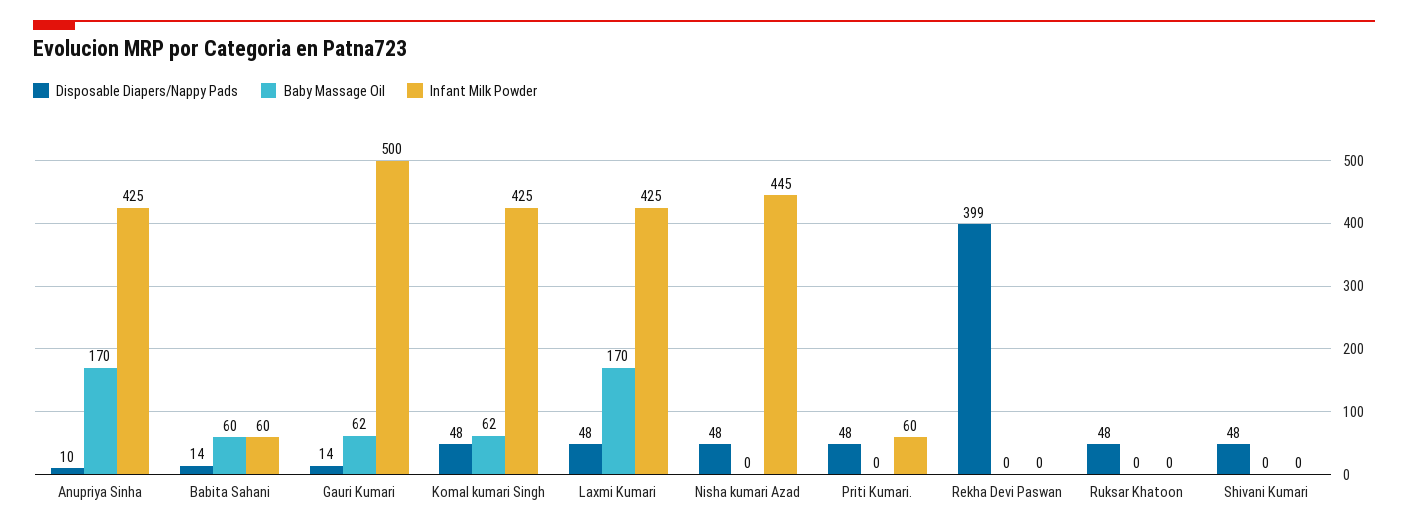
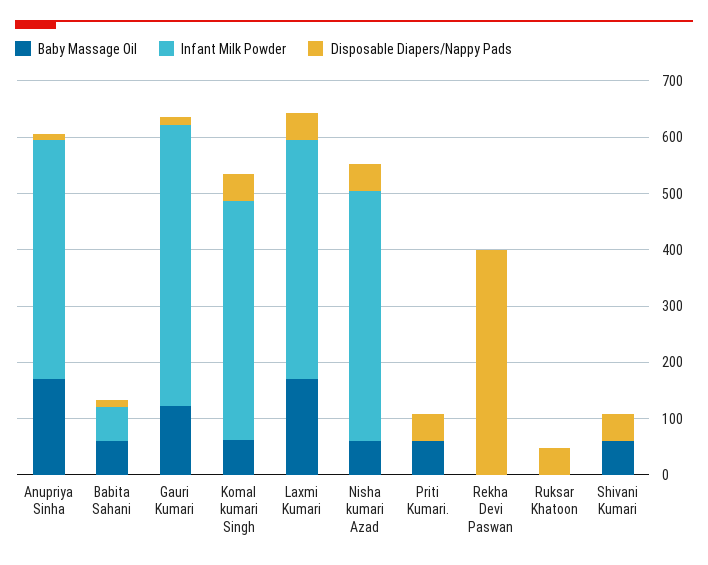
Baby Massage Oil, Gauri Kumari: 62 -> 120
Baby Massage Oil, Nisha kumari Azad: 0 -> 60
Baby Massage Oil, Priti Kumari.: 0 -> 60
Infant Milk Powder, Priti Kumari.: 60 -> 0
Baby Massage Oil, Shivani Kumari: 0 -> 60

